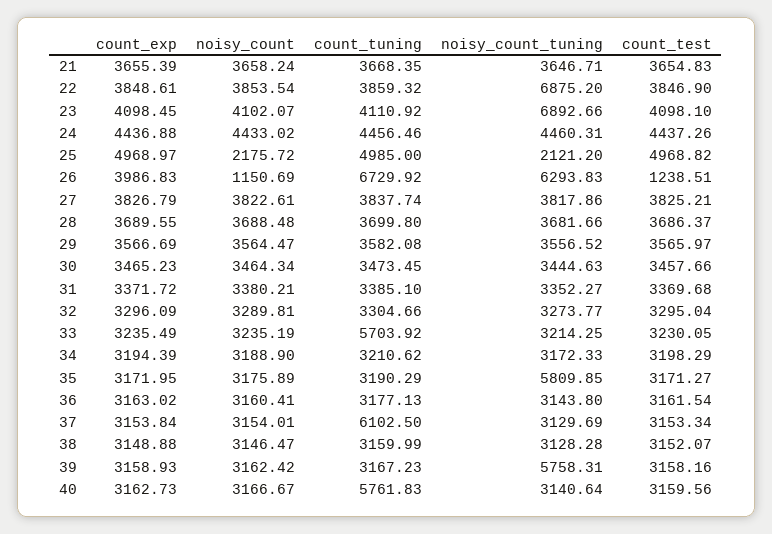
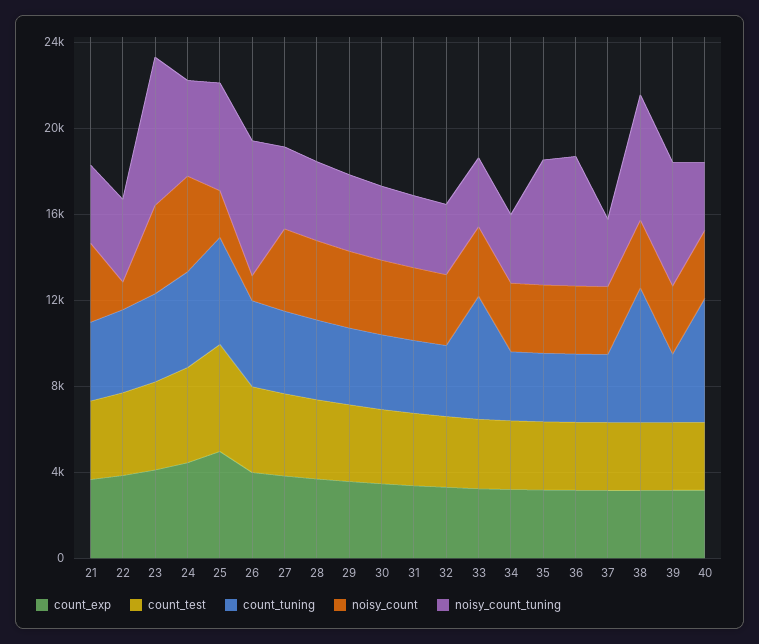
noisy_count, 22: 3853.54 -> 1000
noisy_count_tuning, 22: 6875.2 -> 4000
noisy_count_tuning, 25: 2121.2 -> 5000
count_tuning, 26: 6729.92 -> 4000
count_test, 26: 1238.51 -> 4000
noisy_count_tuning, 36: 3143.8 -> 6000
count_tuning, 37: 6102.5 -> 3000
count_tuning, 38: 3159.99 -> 6000
noisy_count_tuning, 38: 3128.28 -> 6000

